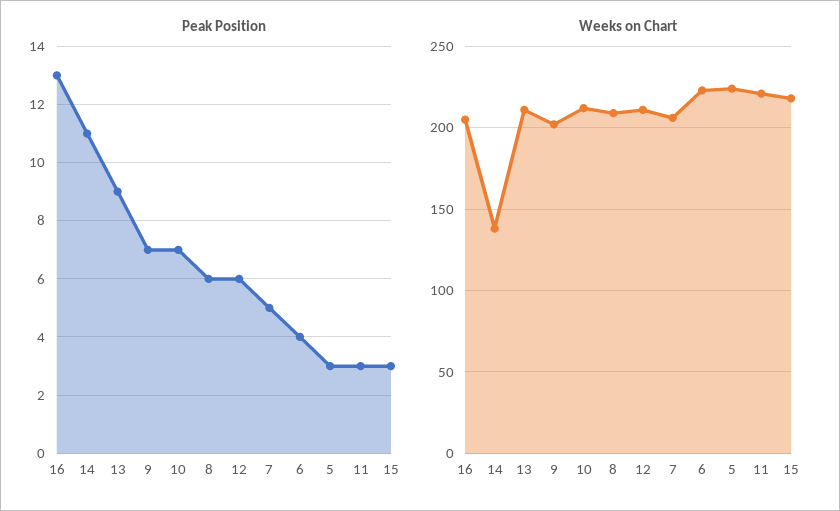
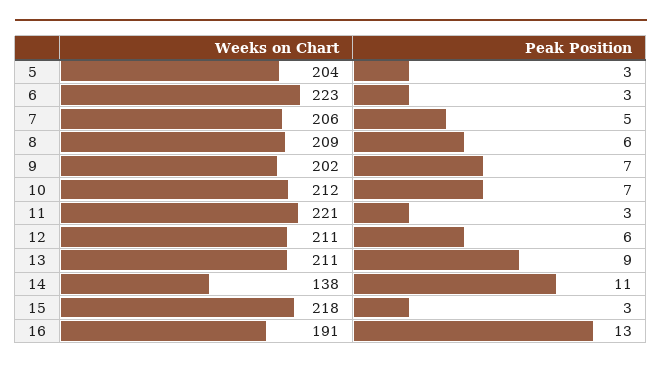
Peak Position, 6: 4 -> 3
Weeks on Chart, 16: 205 -> 191
Weeks on Chart, 5: 225 -> 204

